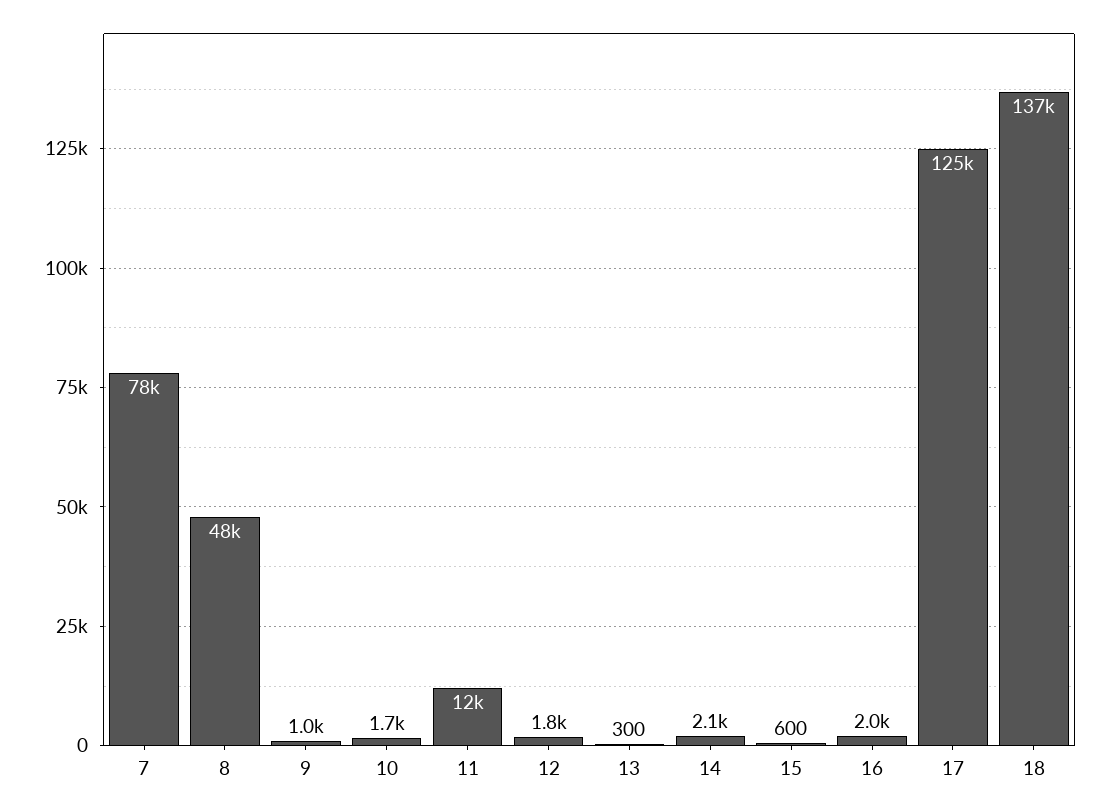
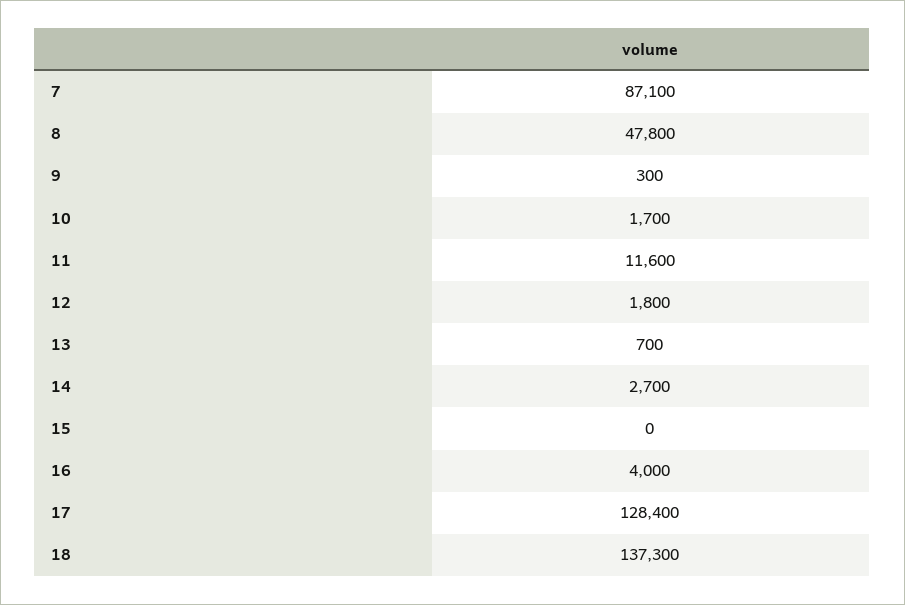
7: 78000 -> 87100
9: 1000 -> 300
13: 300 -> 700
14: 2100 -> 2700
15: 600 -> 0
16: 2000 -> 4000
17: 125000 -> 128400

